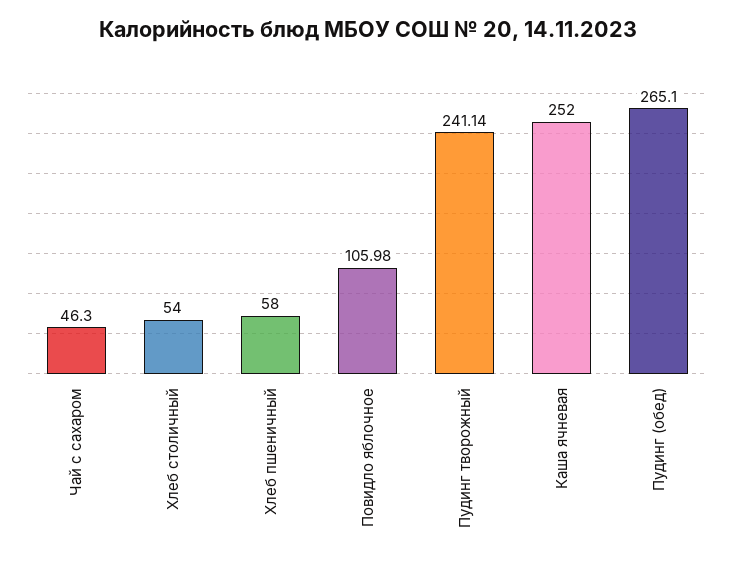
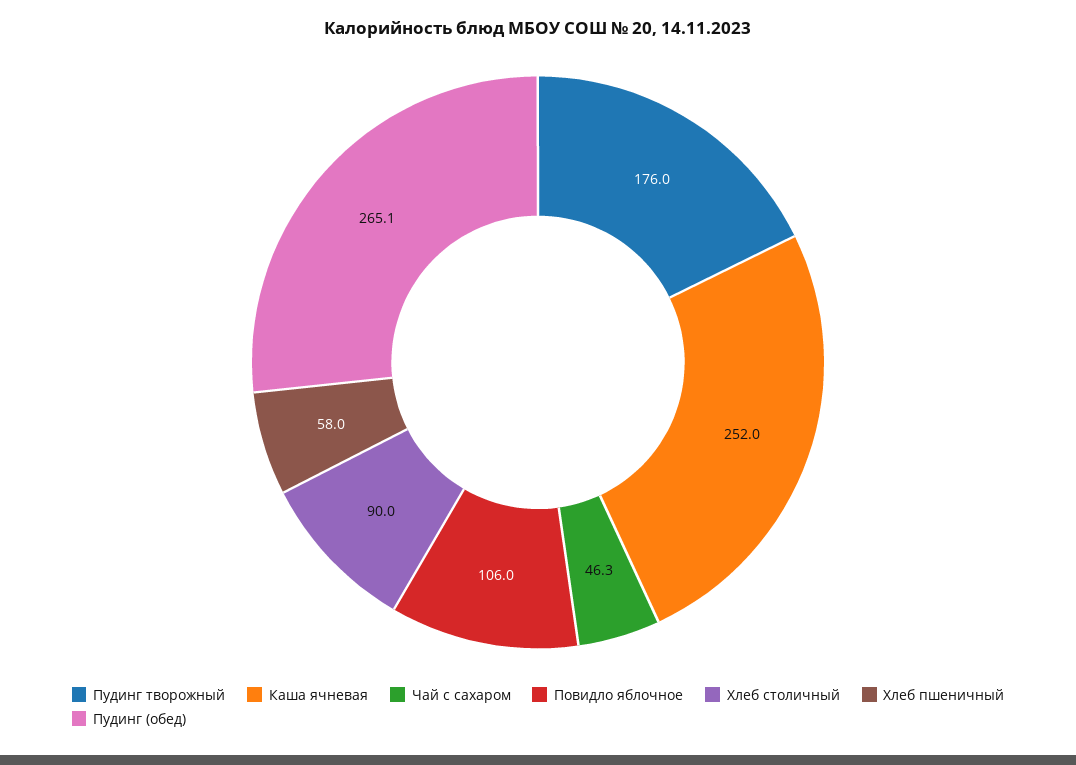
Хлеб столичный: 54 -> 90
Пудинг творожный: 241.14 -> 176

